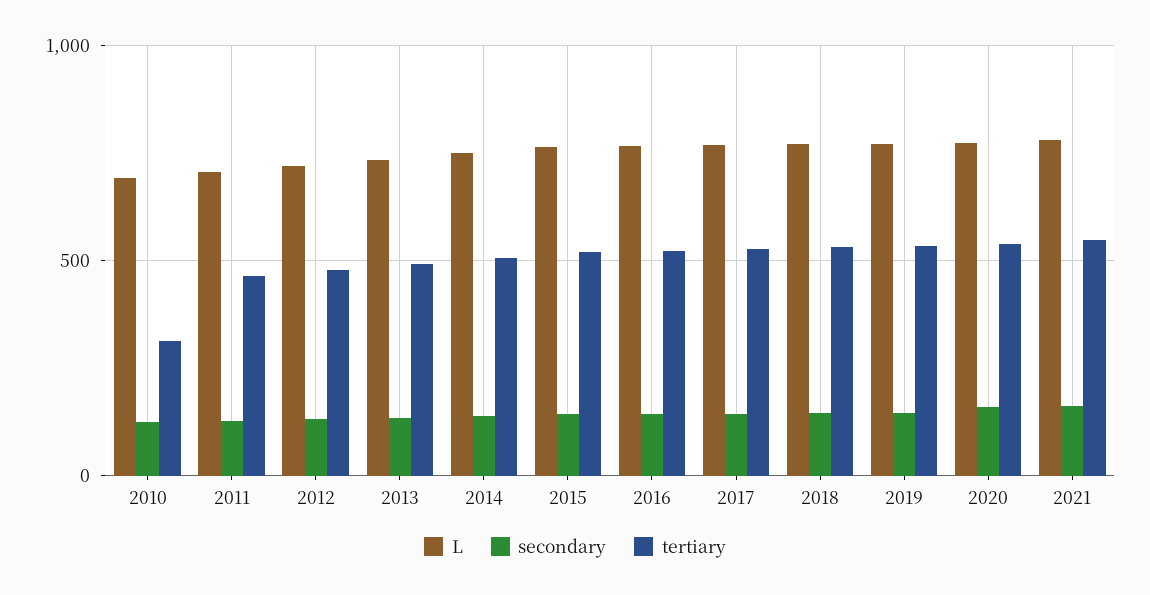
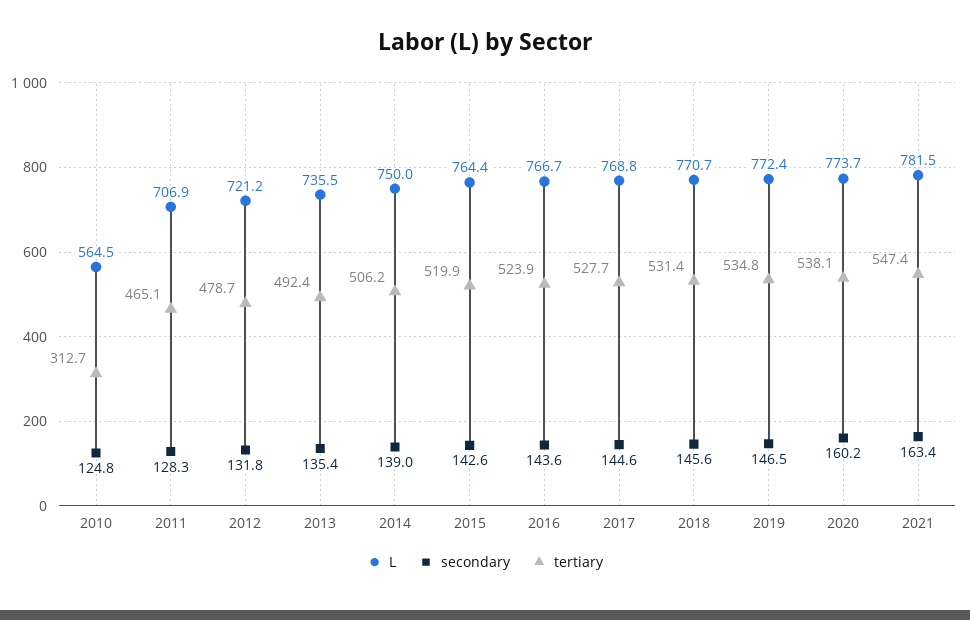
L, 2010: 700 -> 564.5

